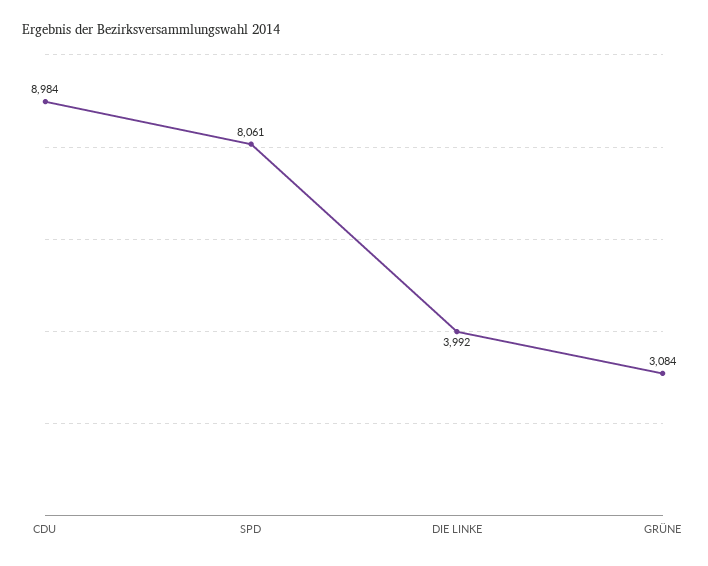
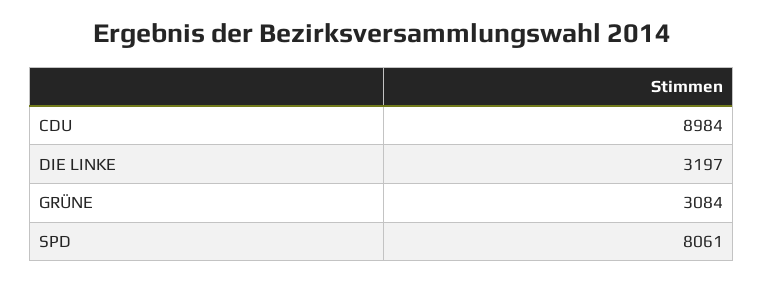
DIE LINKE: 3992 -> 3197

